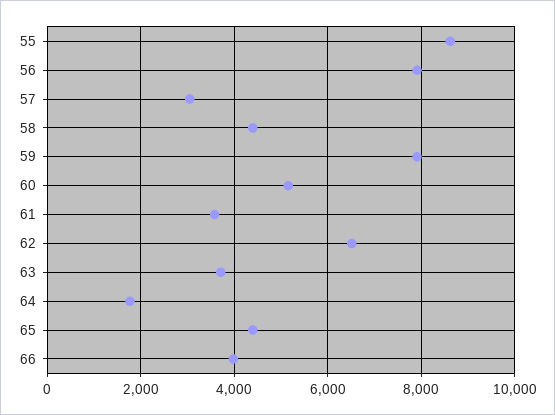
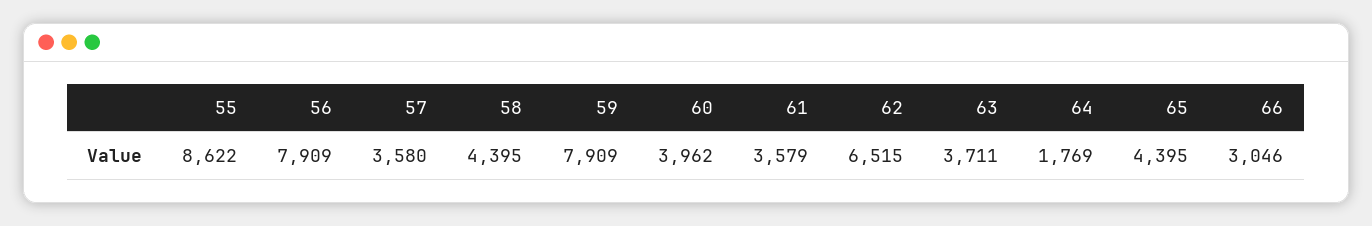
57: 3000 -> 3580
60: 5200 -> 3962
66: 4000 -> 3046

